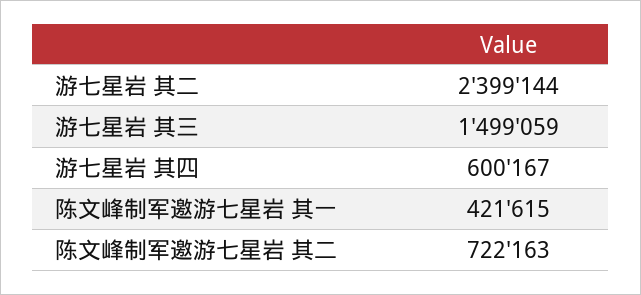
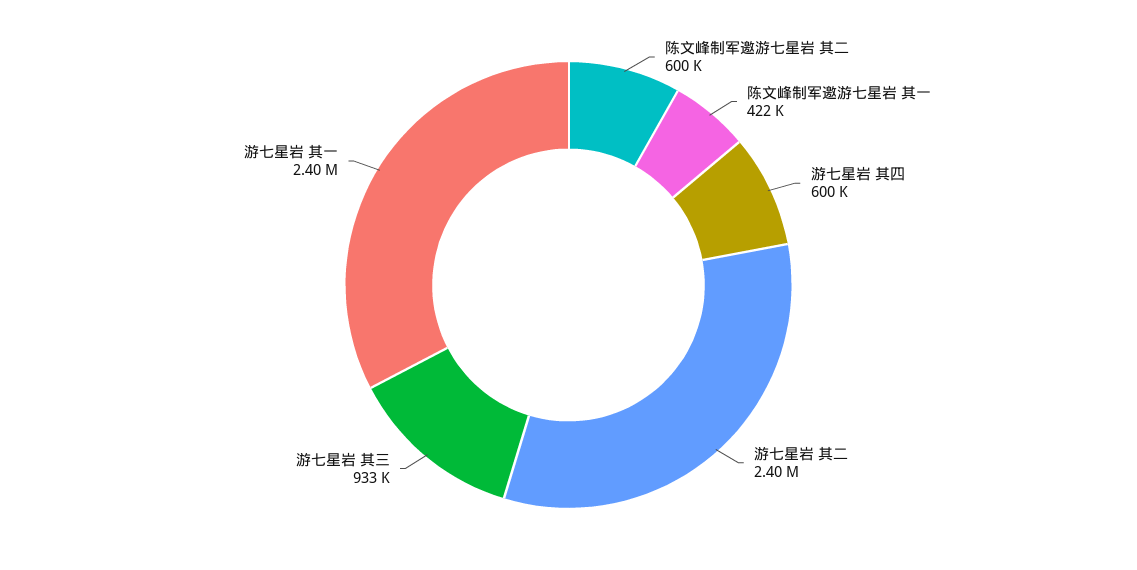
游七星岩 其三: 1499059 -> 933000
陈文峰制军邀游七星岩 其二: 722163 -> 600000
游七星岩 其一: none -> 2400000

